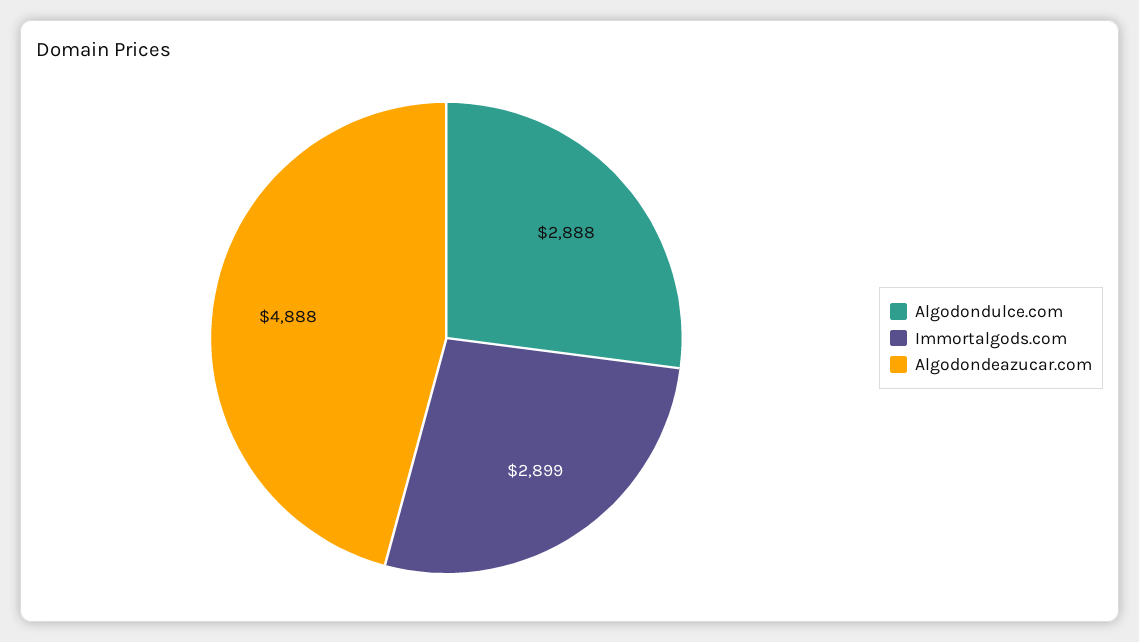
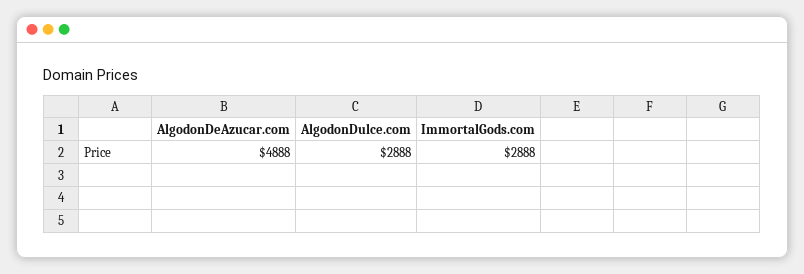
Immortalgods.com: 2899 -> 2888

